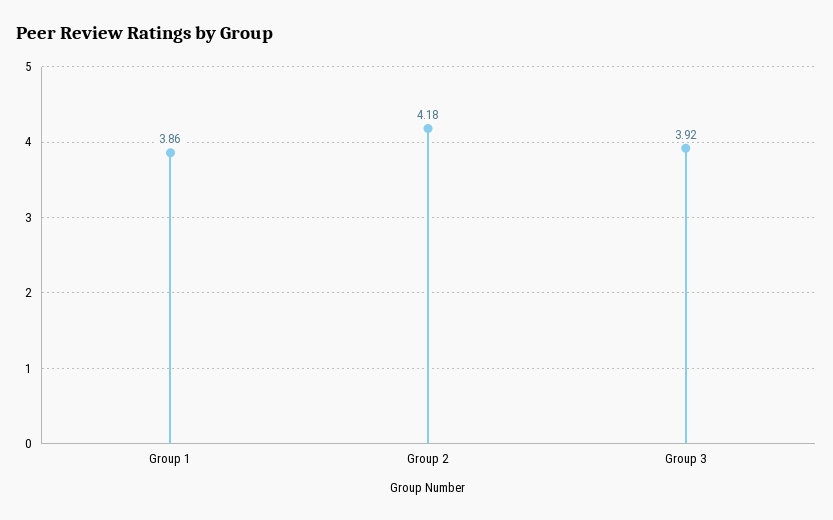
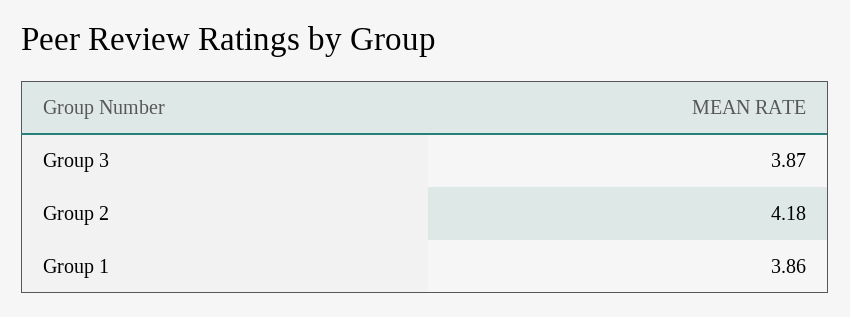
Group 3: 3.92 -> 3.87

